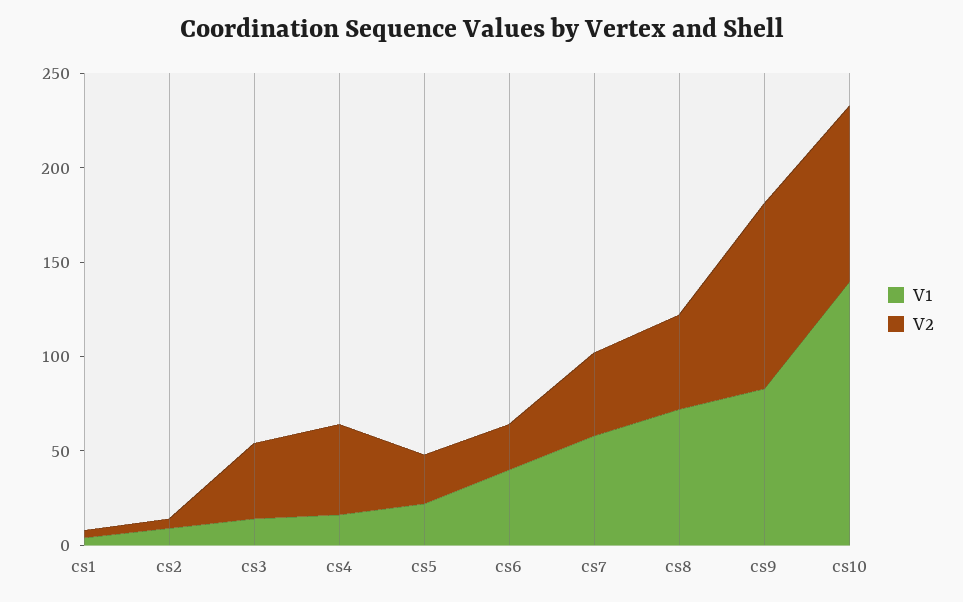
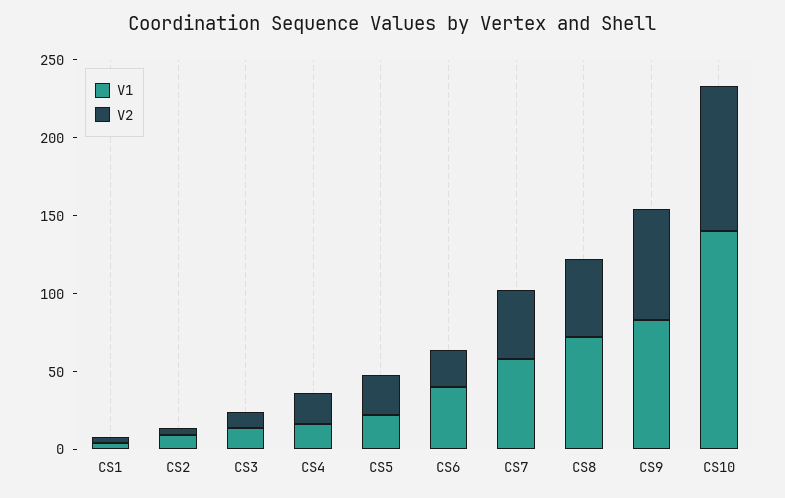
V2, cs3: 40 -> 10
V2, cs4: 50 -> 20
V2, cs9: 100 -> 70

